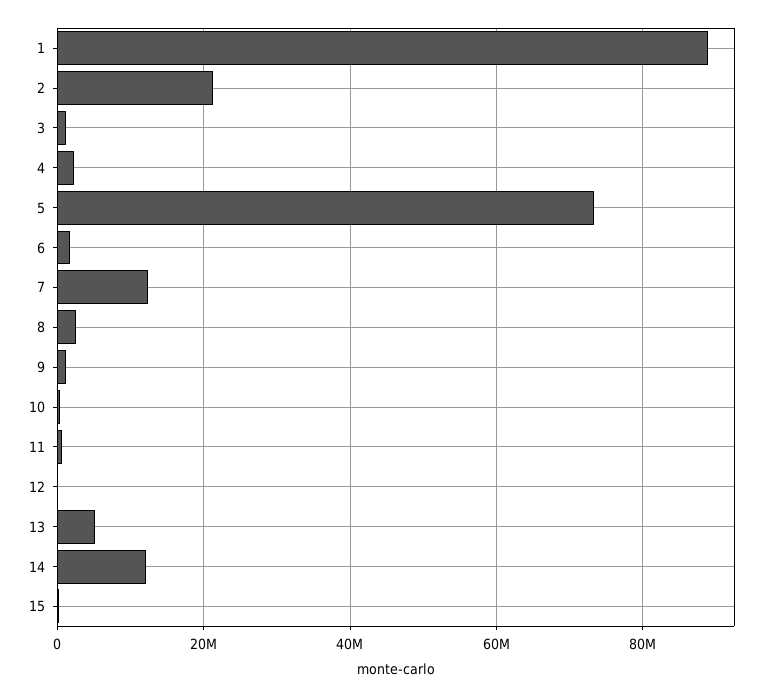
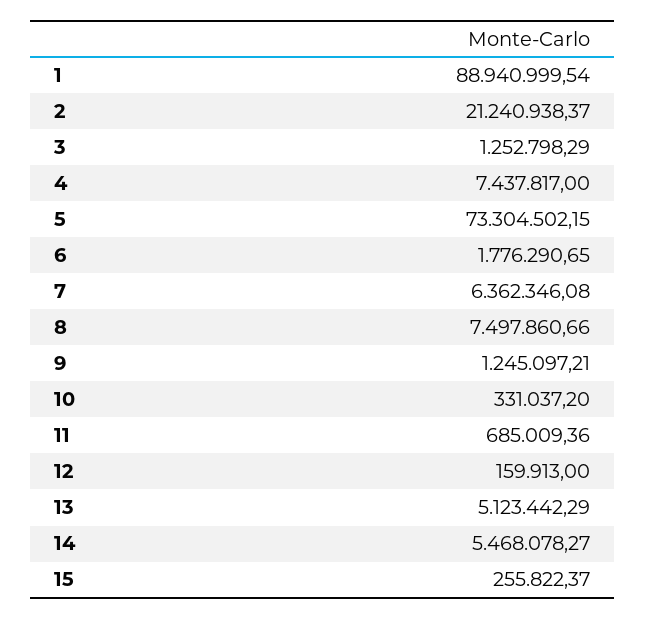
4: 2000000 -> 7437817
7: 12000000 -> 6362346.08
8: 2000000 -> 7497860.66
14: 12000000 -> 5468078.27

